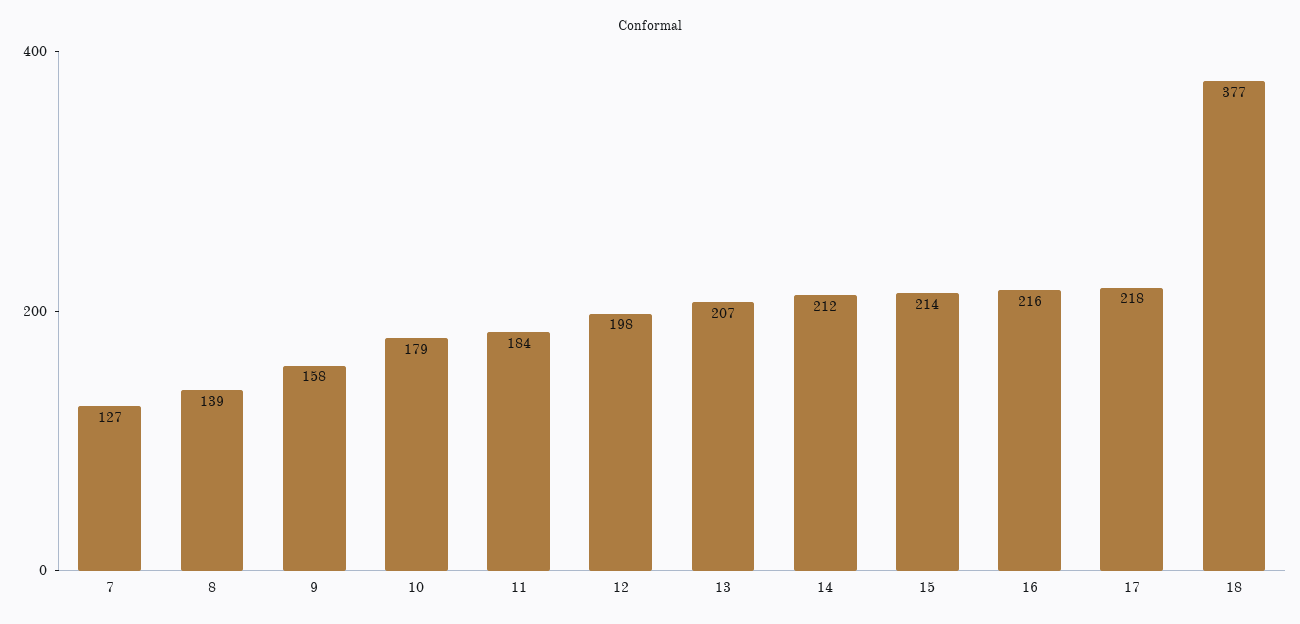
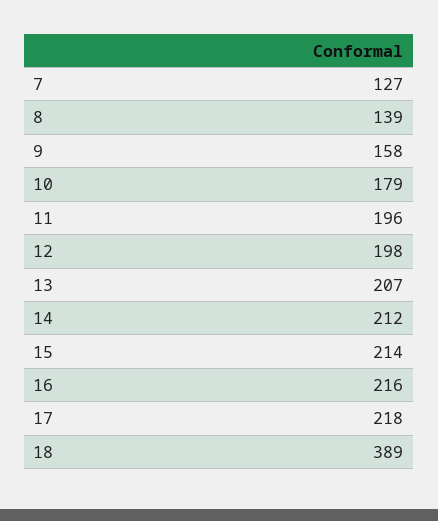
11: 184 -> 196
18: 377 -> 389

